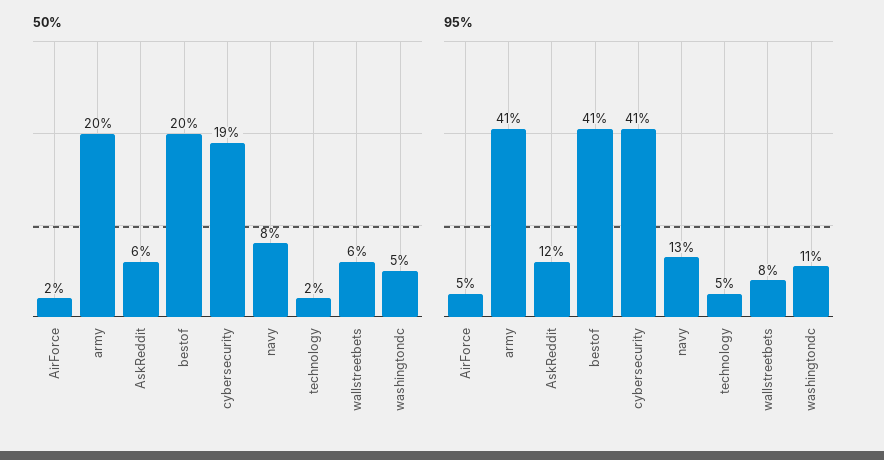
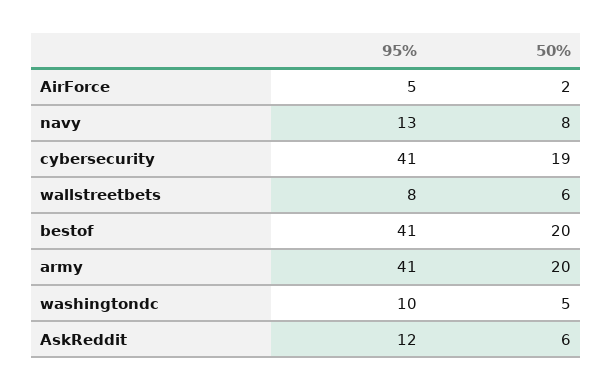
50%, technology: 2 -> none
95%, technology: 5 -> none
95%, washingtondc: 11 -> 10

